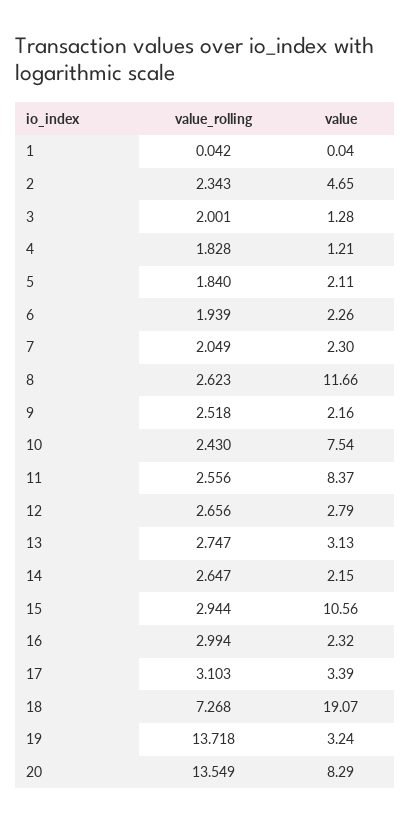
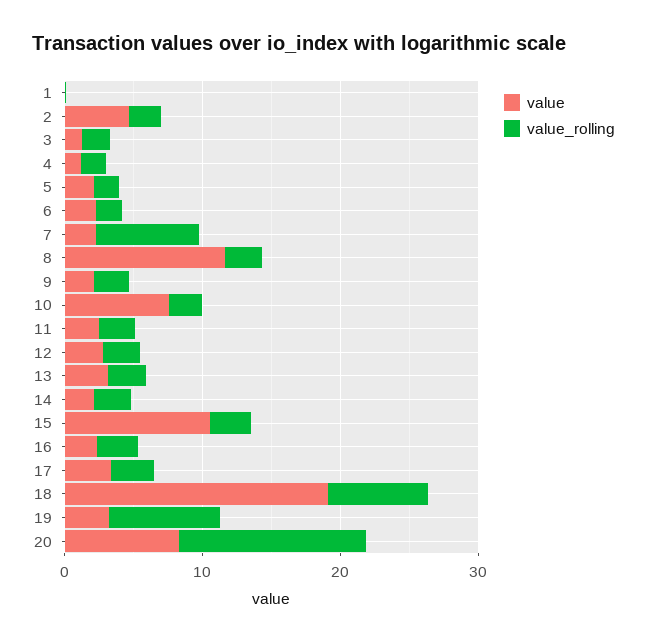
value_rolling, 7: 2.049 -> 8
value, 11: 8.37 -> 2
value_rolling, 19: 13.718 -> 8

